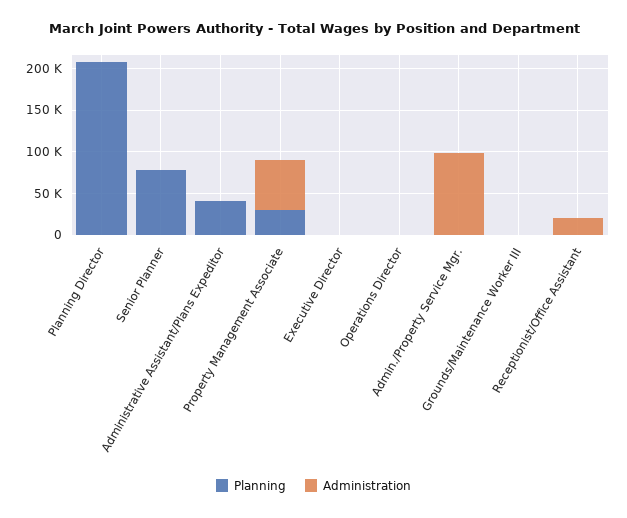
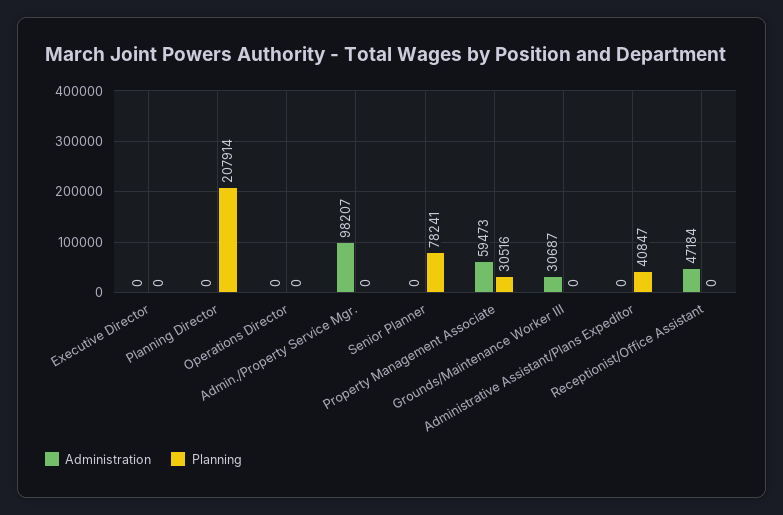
Administration, Grounds/Maintenance Worker III: 0 -> 30687
Administration, Receptionist/Office Assistant: 20000 -> 47184

